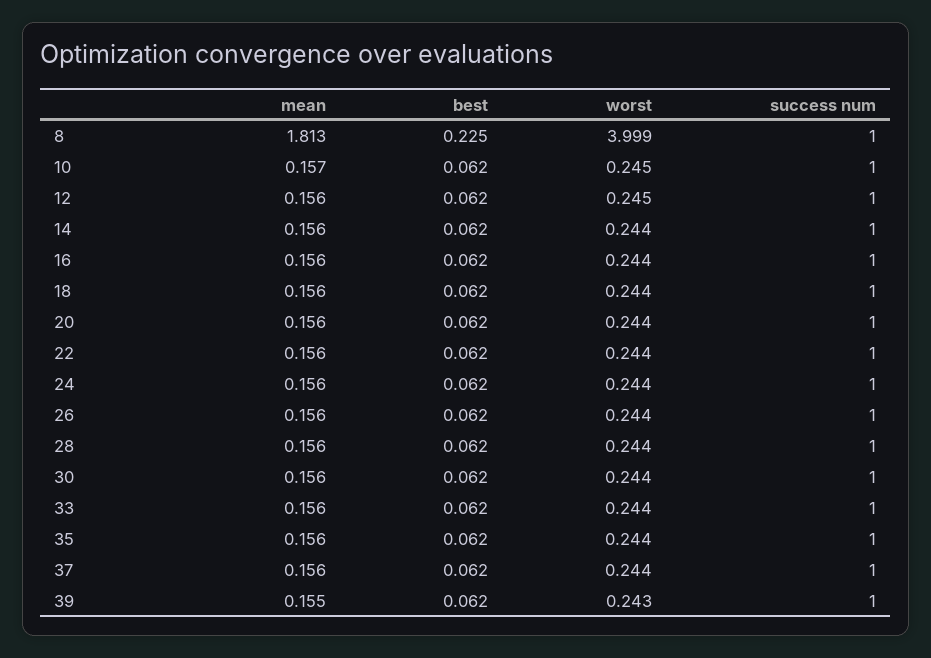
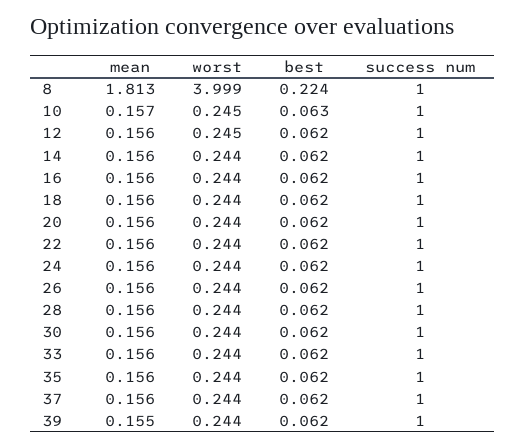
best, 8: 0.225 -> 0.224
best, 10: 0.062 -> 0.063
worst, 39: 0.243 -> 0.244

